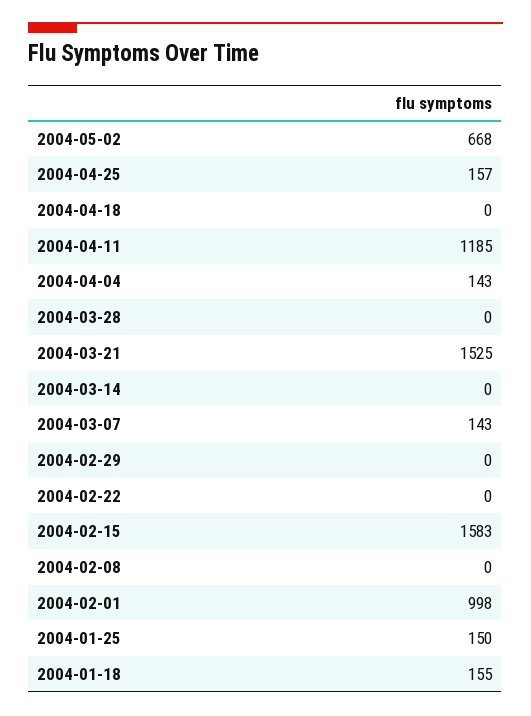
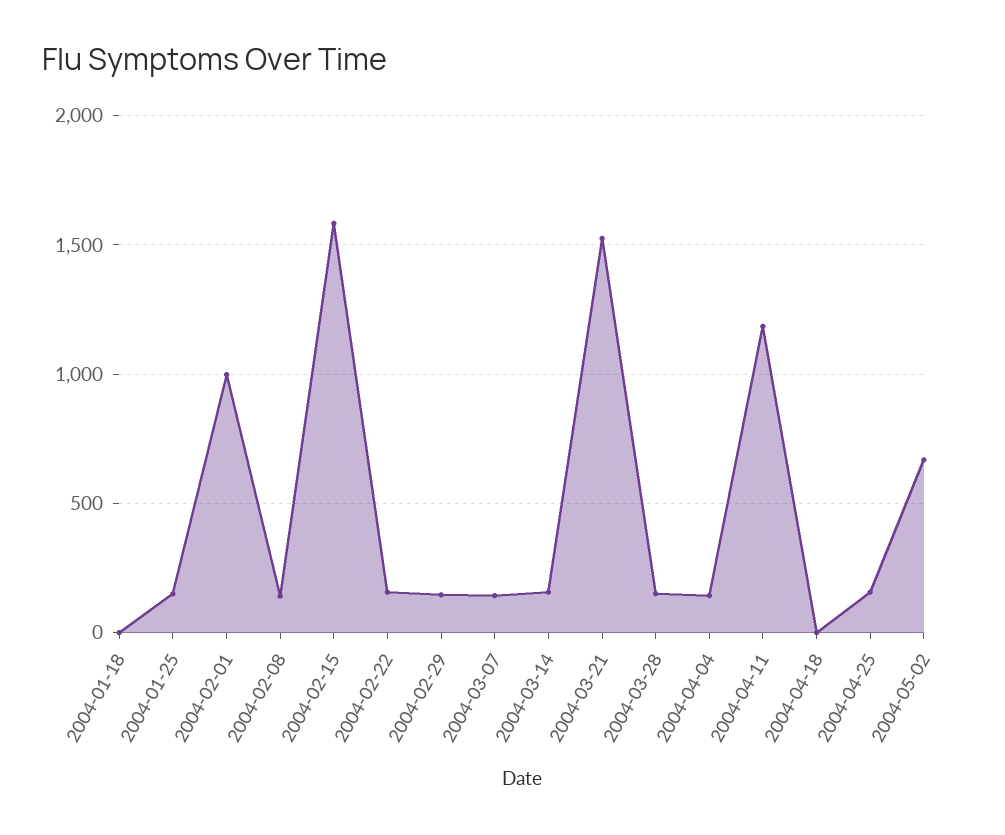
2004-03-28: 0 -> 150
2004-03-14: 0 -> 150
2004-02-29: 0 -> 150
2004-02-22: 0 -> 150
2004-02-08: 0 -> 150
2004-01-18: 155 -> 0

